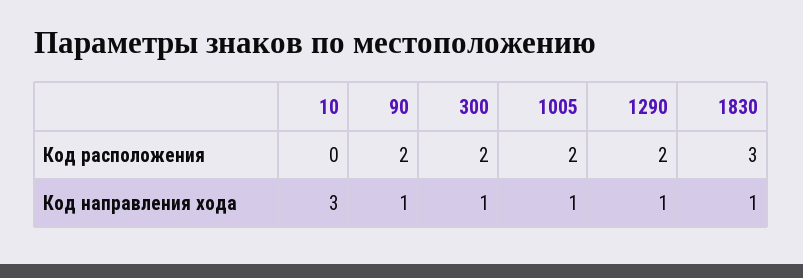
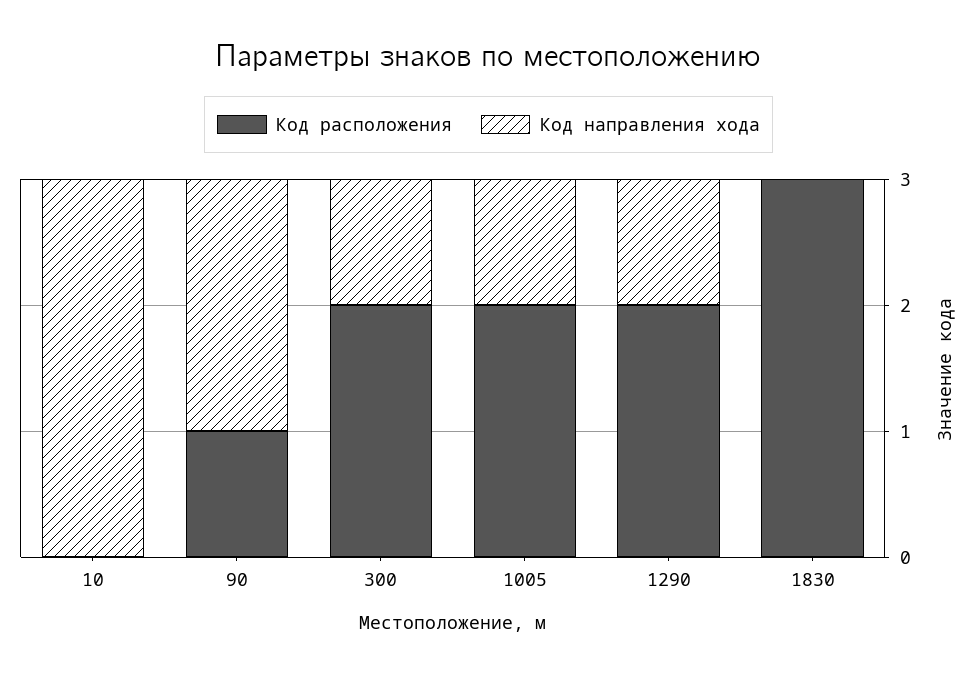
Код расположения, 90: 2 -> 1
Код направления хода, 90: 1 -> 2
Код направления хода, 1830: 1 -> 0

